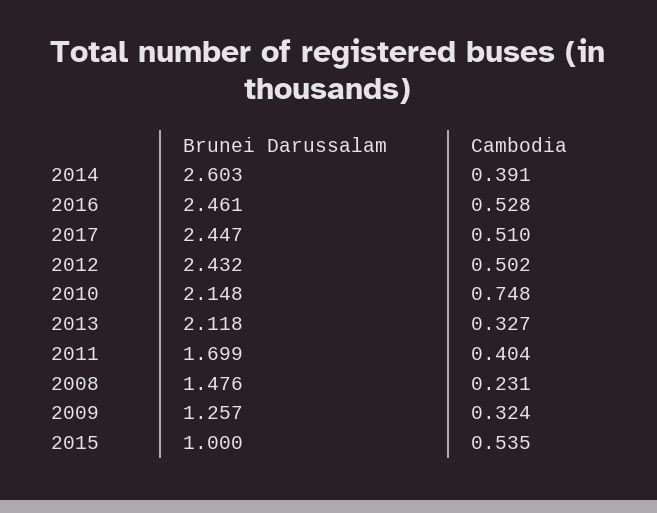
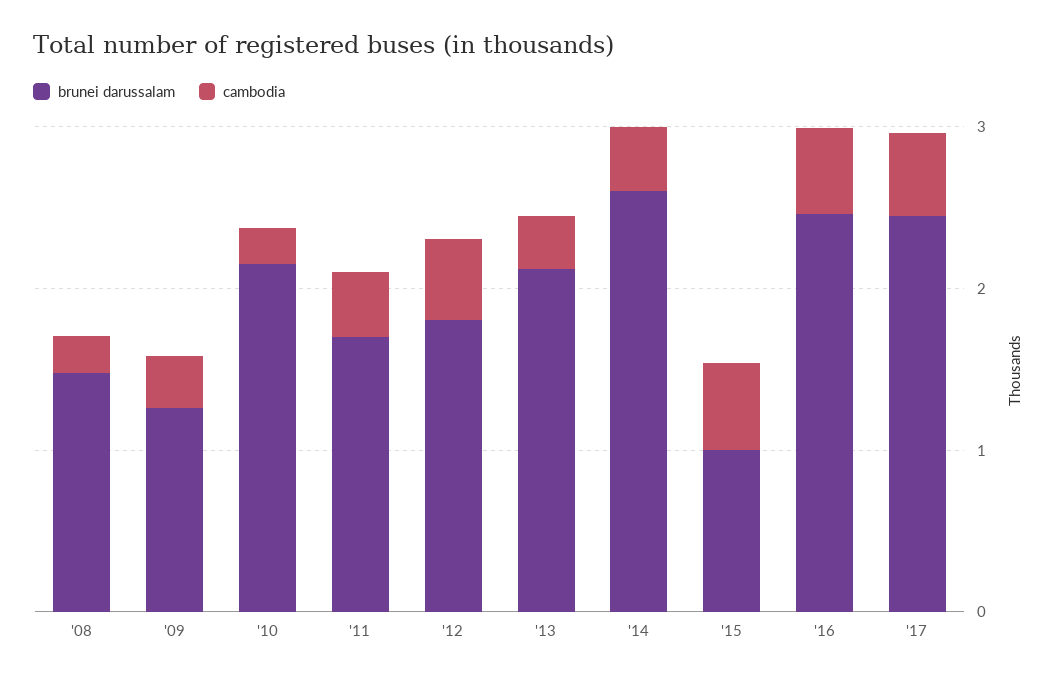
Brunei Darussalam, 2012: 2.432 -> 1.8
Cambodia, 2010: 0.748 -> 0.2

